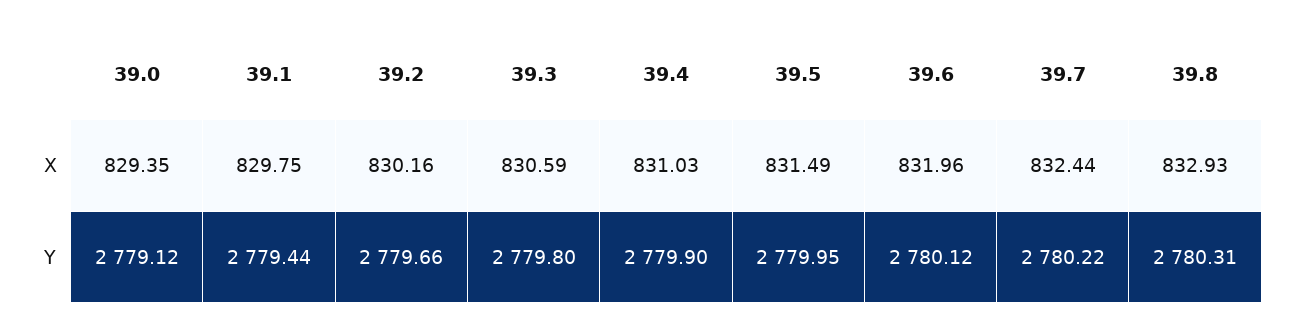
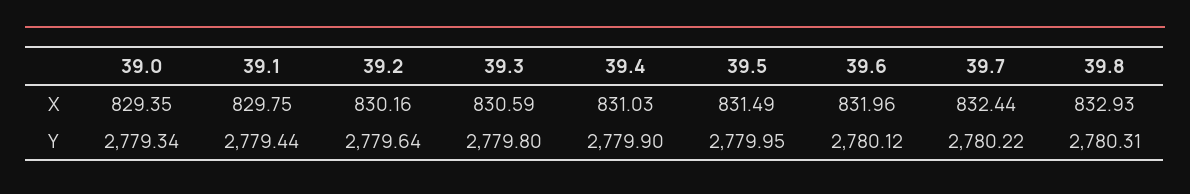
39.0, Y: 2779.12 -> 2779.34
39.2, Y: 2779.66 -> 2779.64

